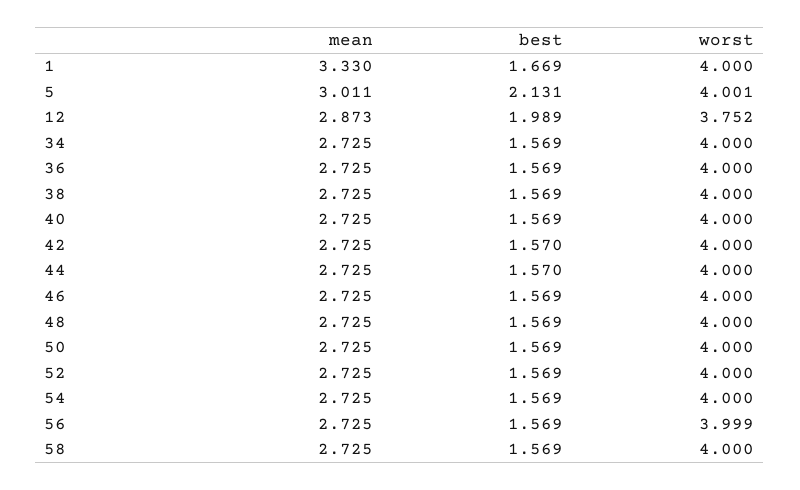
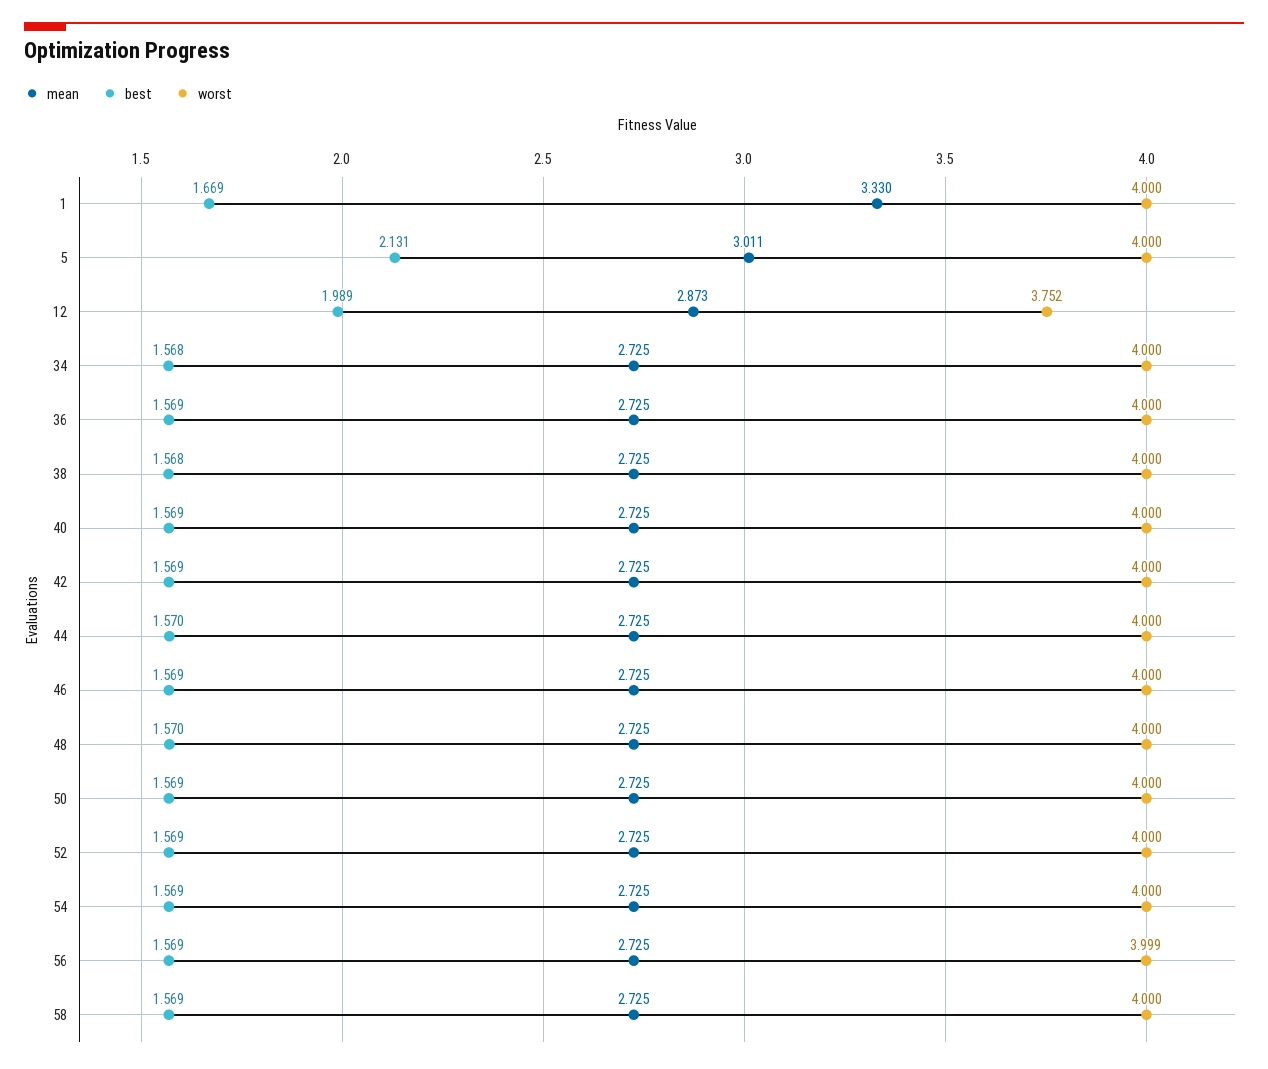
worst, 5: 4.001 -> 4
best, 34: 1.569 -> 1.568
best, 38: 1.569 -> 1.568
best, 42: 1.57 -> 1.569
best, 48: 1.569 -> 1.57

